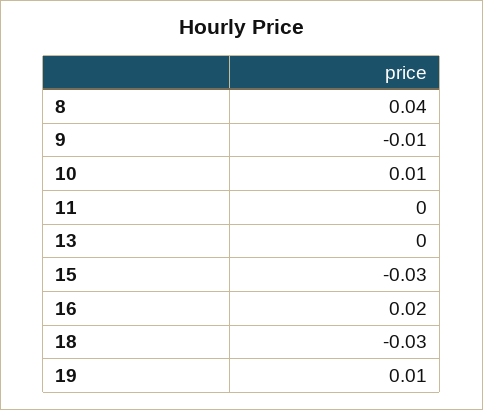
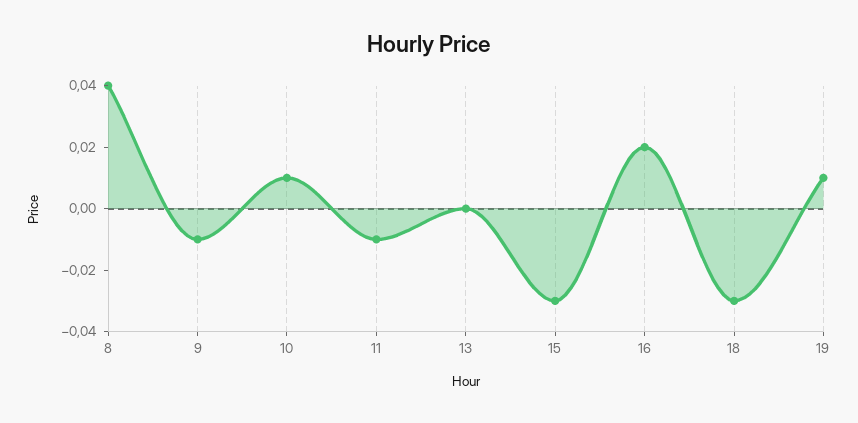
11: 0 -> -0.01

